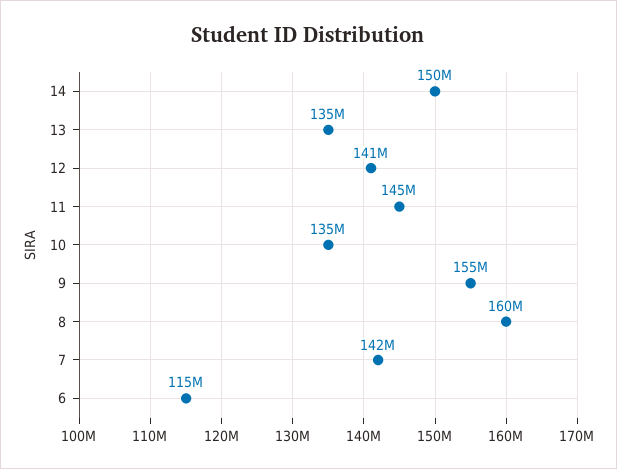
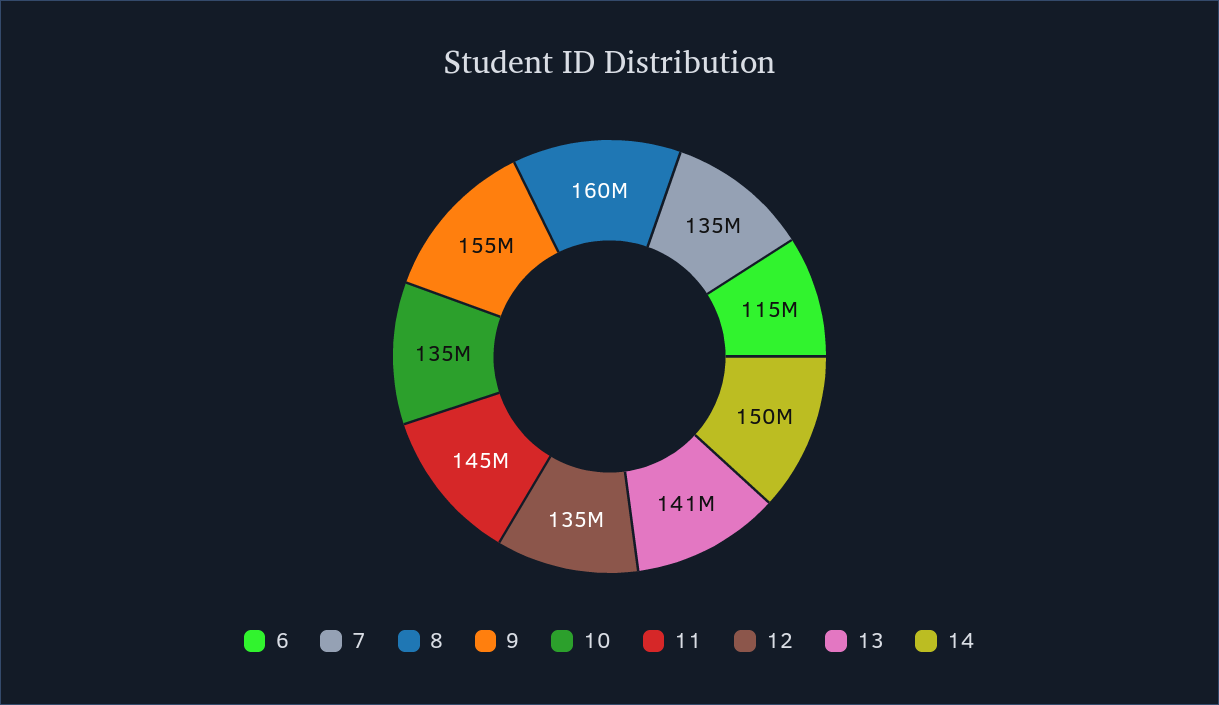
13: 135000000 -> 141000000
12: 141000000 -> 135000000
7: 142000000 -> 135000000

